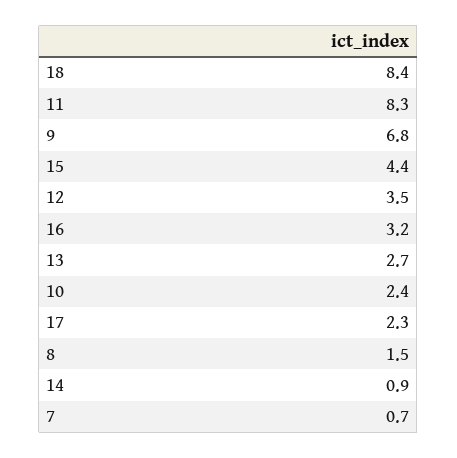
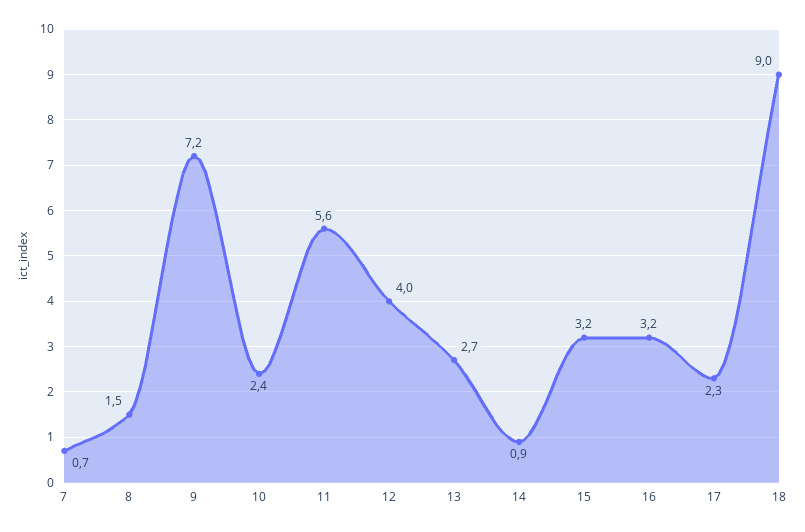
18: 8.4 -> 9
11: 8.3 -> 5.6
9: 6.8 -> 7.2
15: 4.4 -> 3.2
12: 3.5 -> 4

